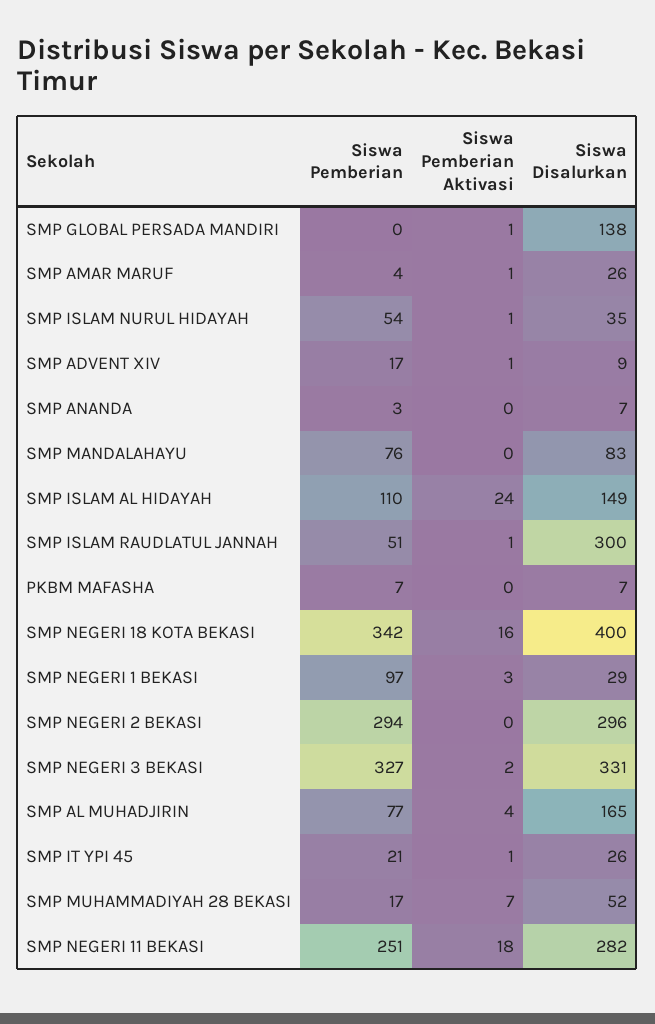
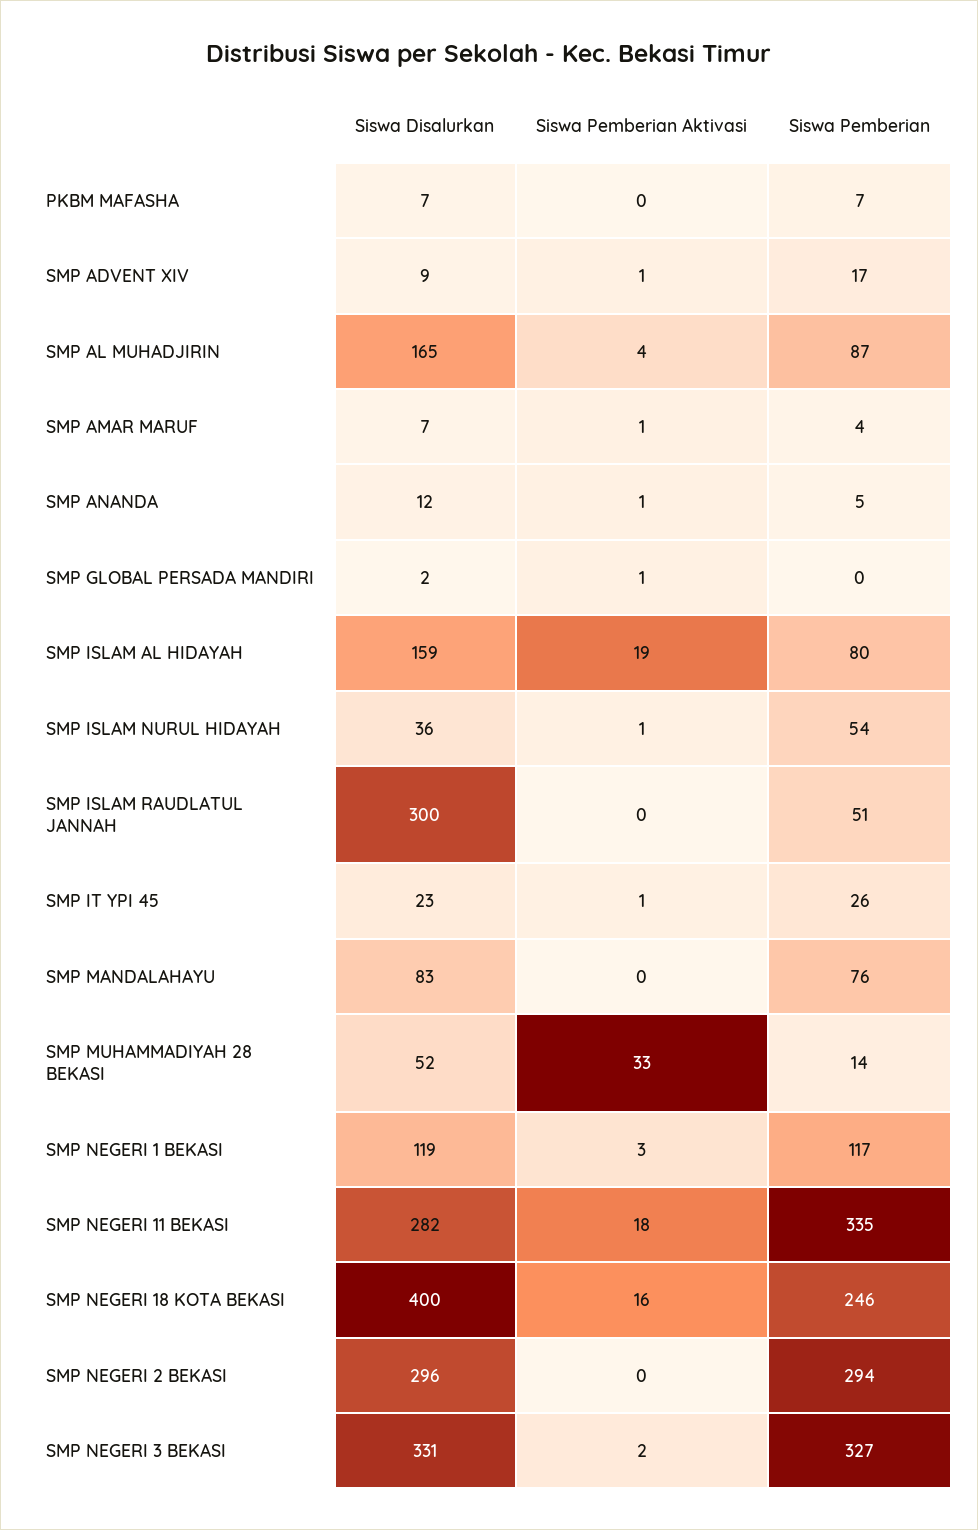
Siswa Disalurkan, SMP GLOBAL PERSADA MANDIRI: 138 -> 2
Siswa Disalurkan, SMP AMAR MARUF: 26 -> 7
Siswa Disalurkan, SMP ISLAM NURUL HIDAYAH: 35 -> 36
Siswa Pemberian, SMP ANANDA: 3 -> 5
Siswa Pemberian Aktivasi, SMP ANANDA: 0 -> 1
Siswa Disalurkan, SMP ANANDA: 7 -> 12
Siswa Pemberian, SMP ISLAM AL HIDAYAH: 110 -> 80
Siswa Pemberian Aktivasi, SMP ISLAM AL HIDAYAH: 24 -> 19
Siswa Disalurkan, SMP ISLAM AL HIDAYAH: 149 -> 159
Siswa Pemberian Aktivasi, SMP ISLAM RAUDLATUL JANNAH: 1 -> 0
Siswa Pemberian, SMP NEGERI 18 KOTA BEKASI: 342 -> 246
Siswa Pemberian, SMP NEGERI 1 BEKASI: 97 -> 117
Siswa Disalurkan, SMP NEGERI 1 BEKASI: 29 -> 119
Siswa Pemberian, SMP AL MUHADJIRIN: 77 -> 87
Siswa Pemberian, SMP IT YPI 45: 21 -> 26
Siswa Disalurkan, SMP IT YPI 45: 26 -> 23
Siswa Pemberian, SMP MUHAMMADIYAH 28 BEKASI: 17 -> 14
Siswa Pemberian Aktivasi, SMP MUHAMMADIYAH 28 BEKASI: 7 -> 33
Siswa Pemberian, SMP NEGERI 11 BEKASI: 251 -> 335

